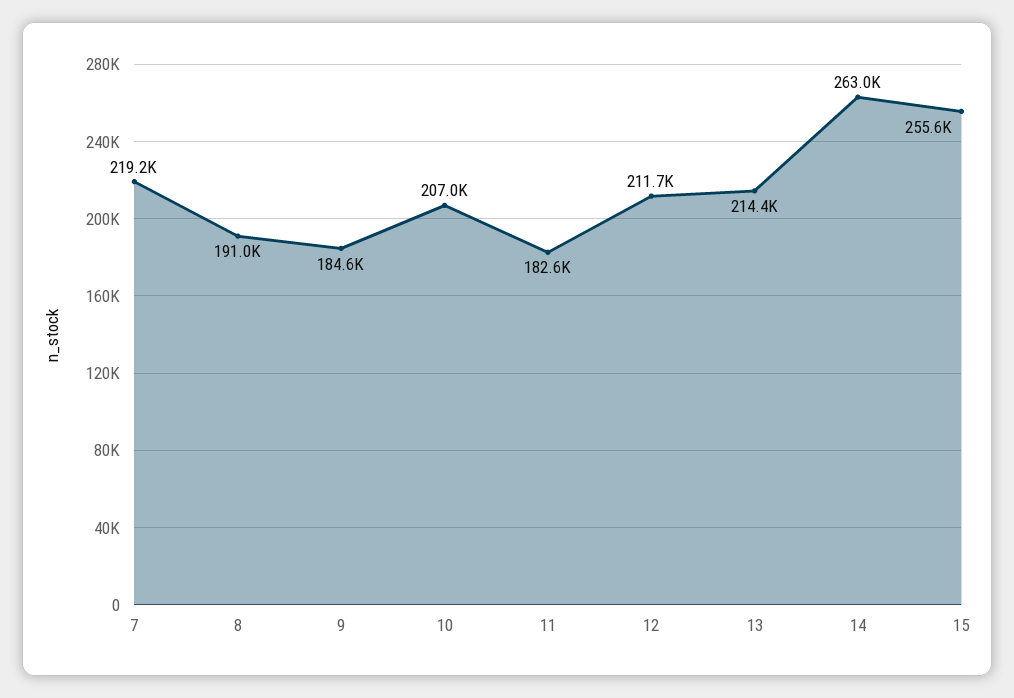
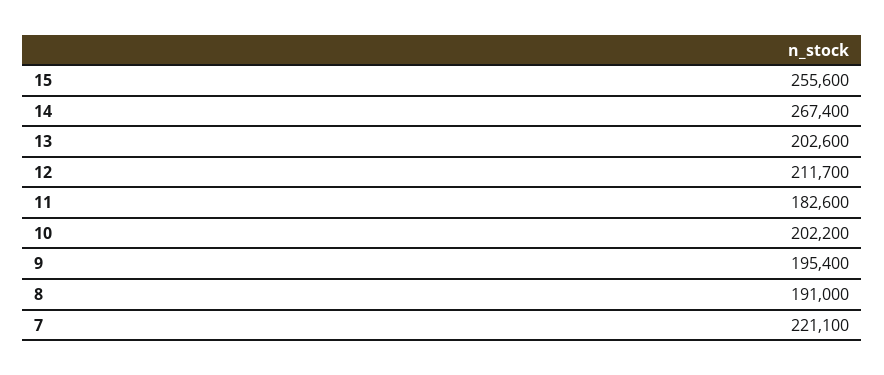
7: 219200 -> 221100
9: 184600 -> 195400
10: 207000 -> 202200
13: 214400 -> 202600
14: 263000 -> 267400

